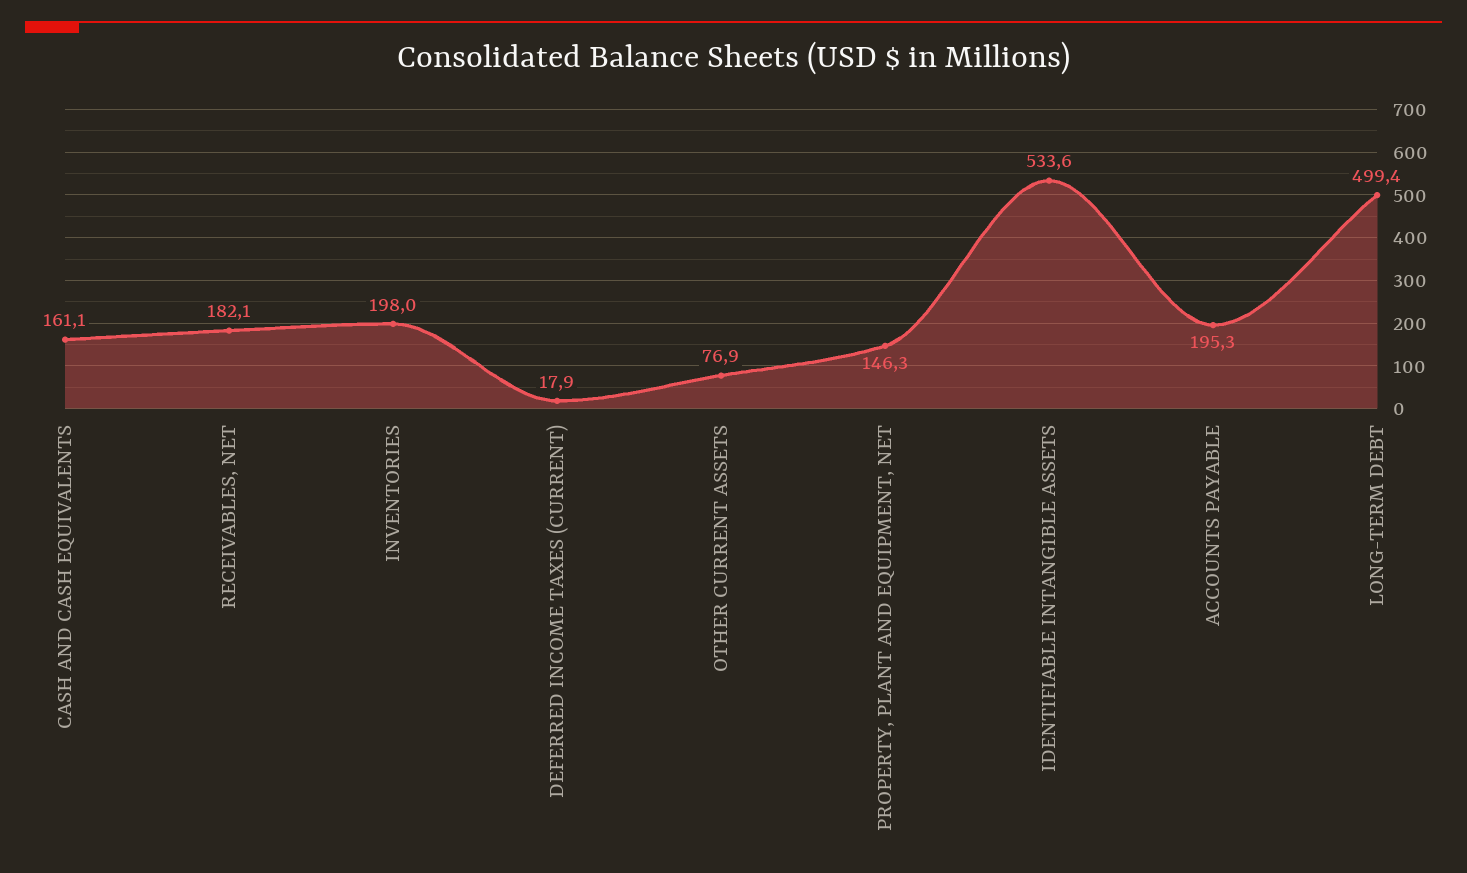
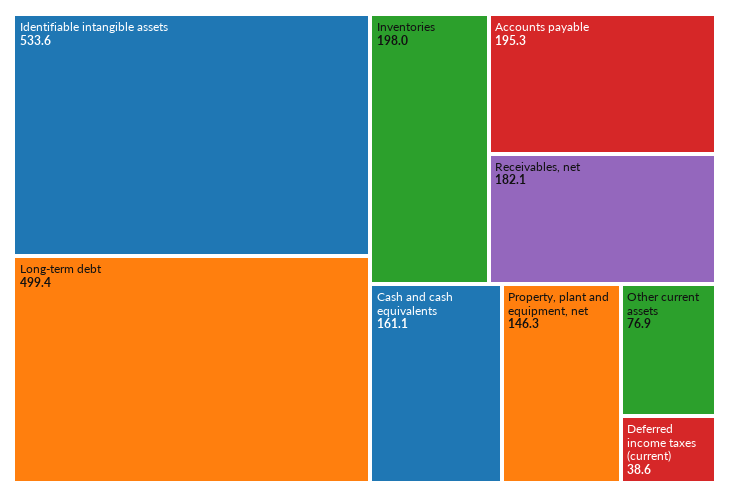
DEFERRED INCOME TAXES (CURRENT): 17.9 -> 38.6

